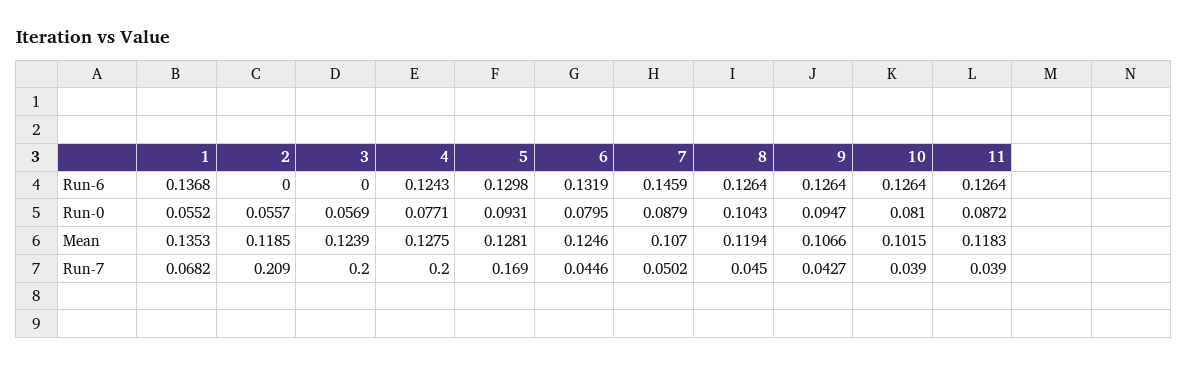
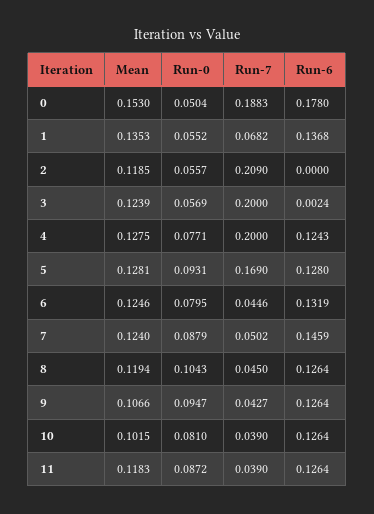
3, Run-6: 0 -> 0.0024
5, Run-6: 0.1298 -> 0.128
7, Mean: 0.107 -> 0.124
0, Mean: none -> 0.153
0, Run-0: none -> 0.0504
0, Run-7: none -> 0.1883
0, Run-6: none -> 0.178

